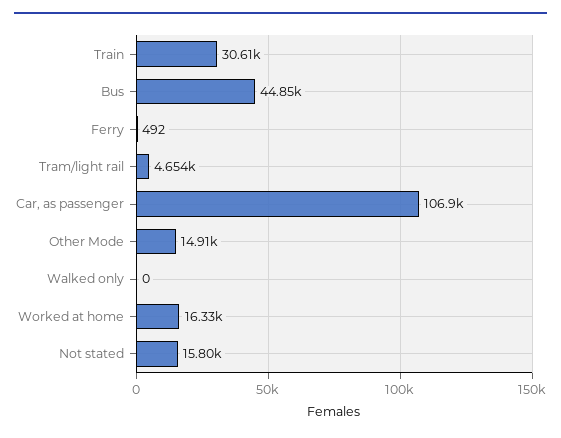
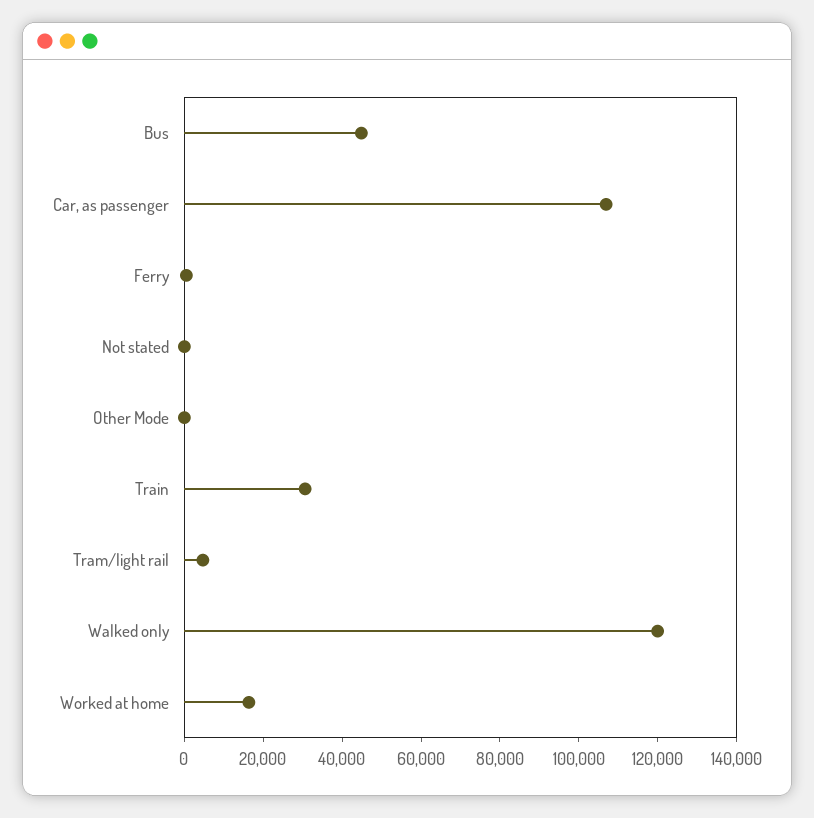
Other Mode: 14910 -> 0
Walked only: 0 -> 120000
Not stated: 15800 -> 0

